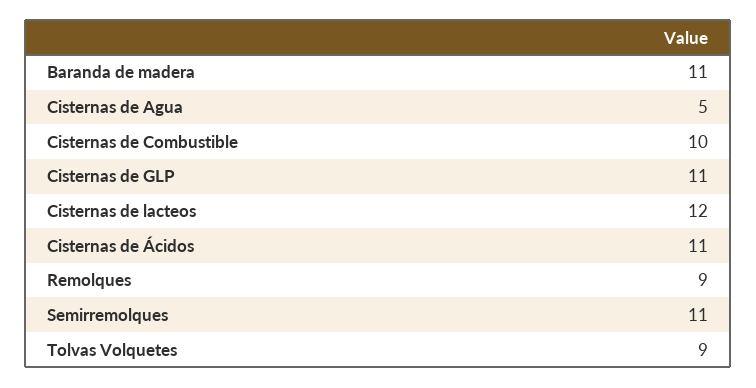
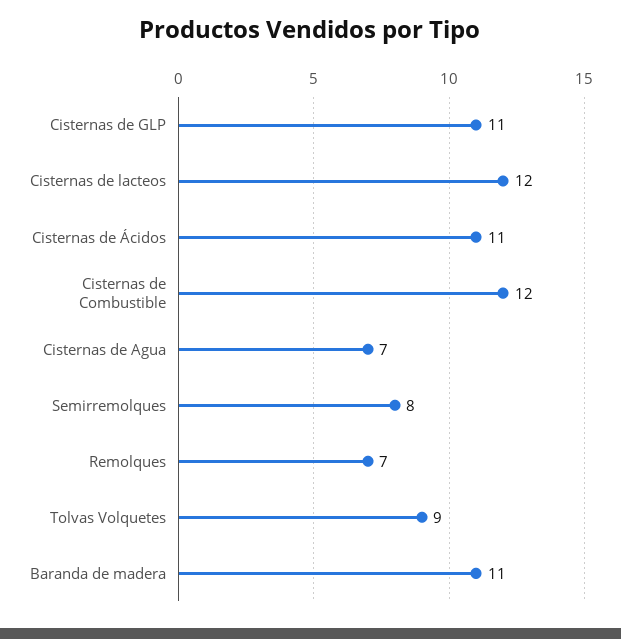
Cisternas de Agua: 5 -> 7
Cisternas de Combustible: 10 -> 12
Remolques: 9 -> 7
Semirremolques: 11 -> 8

